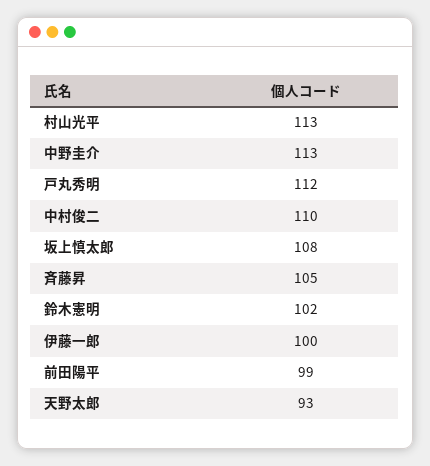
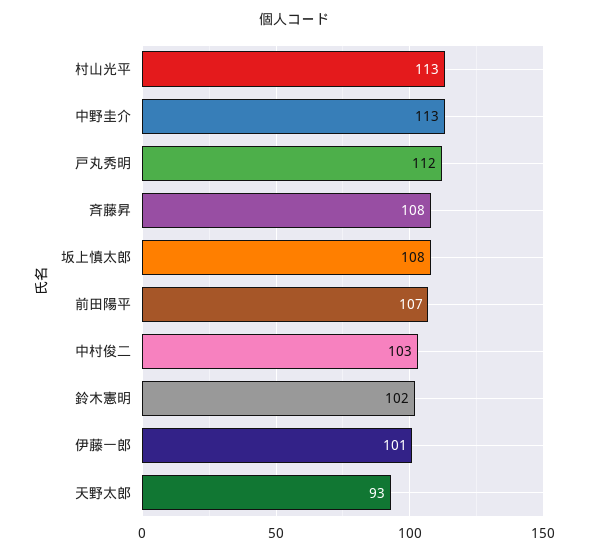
中村俊二: 110 -> 103
斉藤昇: 105 -> 108
伊藤一郎: 100 -> 101
前田陽平: 99 -> 107

